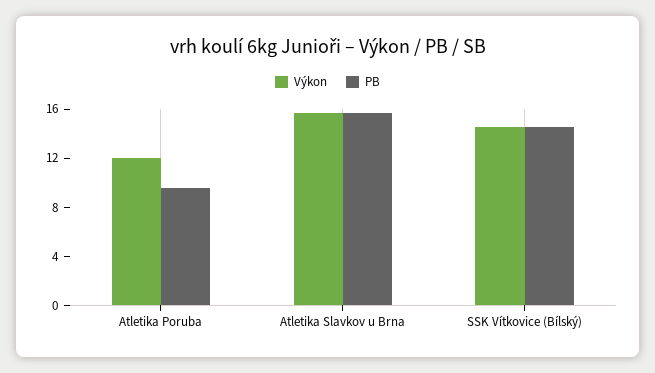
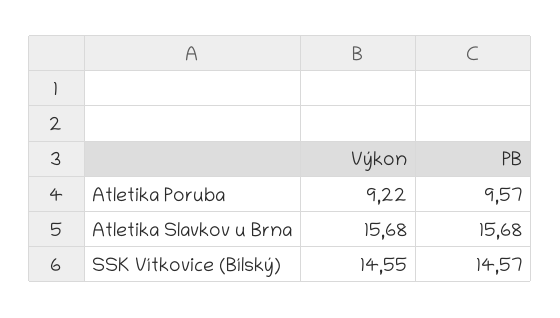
Výkon, Atletika Poruba: 12 -> 9.22

